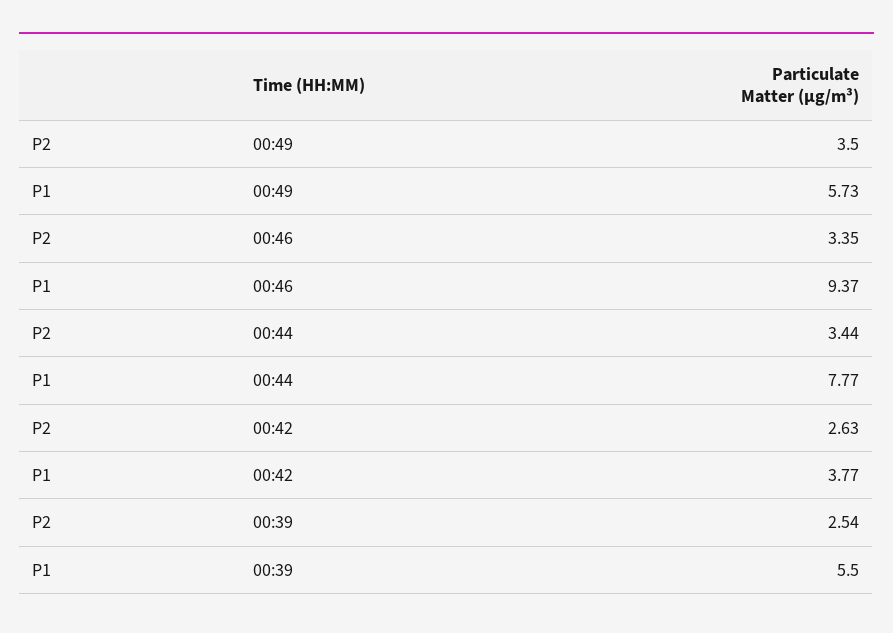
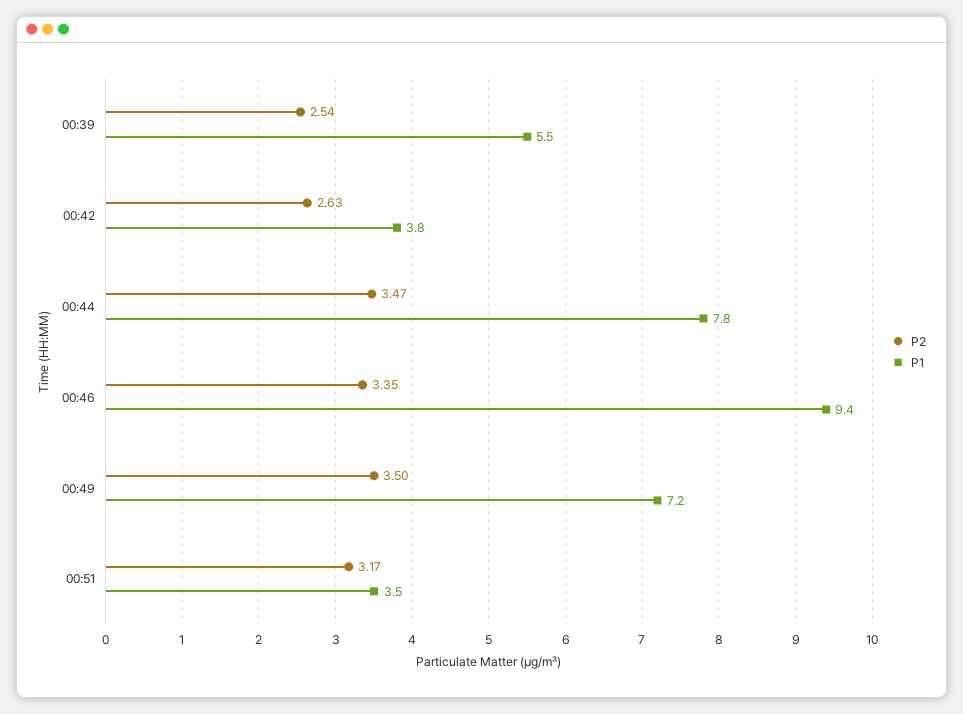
P1, 00:49: 5.73 -> 7.2
P2, 00:44: 3.44 -> 3.47
P2, 00:51: none -> 3.17
P1, 00:51: none -> 3.5

